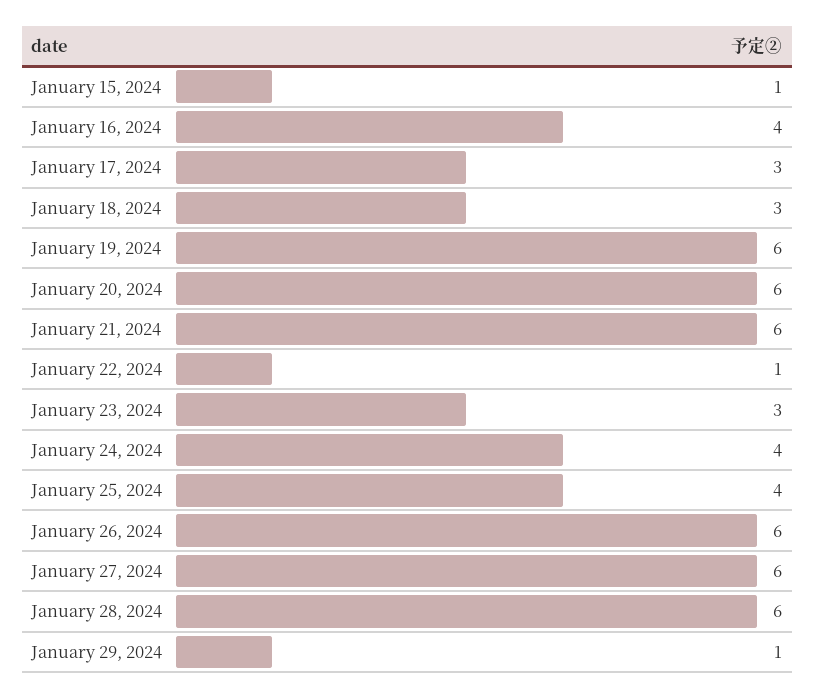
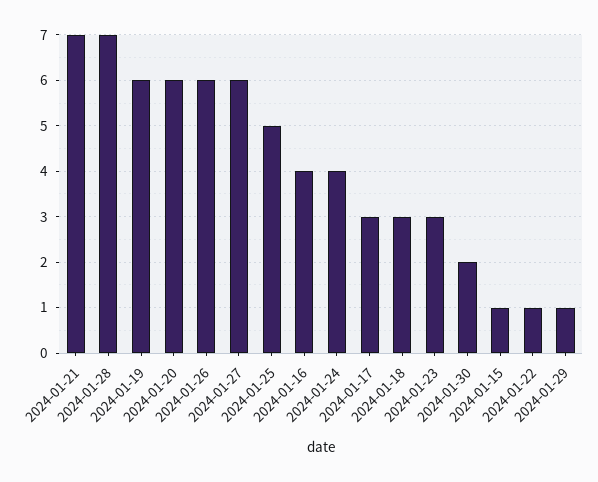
January 21, 2024: 6 -> 7
January 25, 2024: 4 -> 5
January 28, 2024: 6 -> 7
2024-01-30: none -> 2

